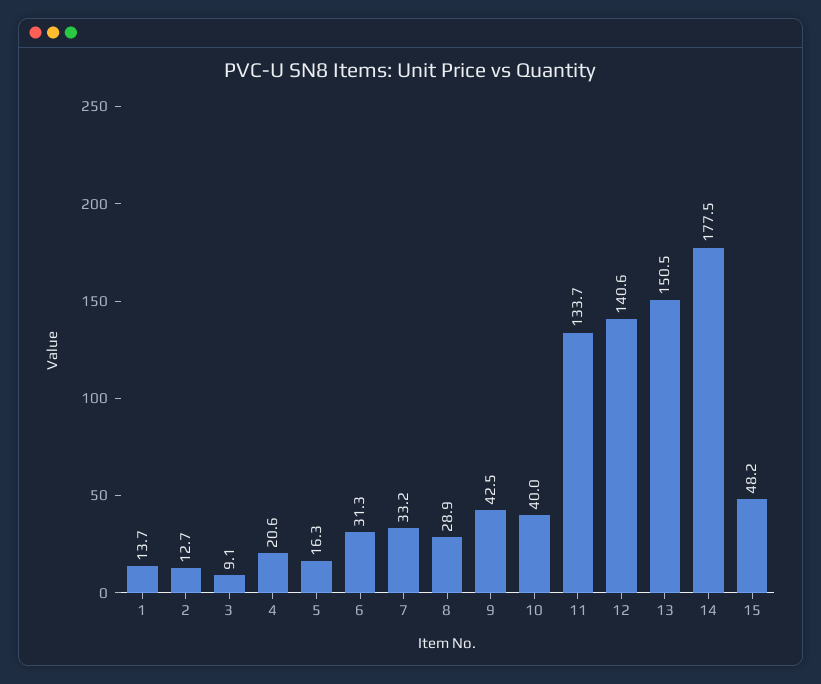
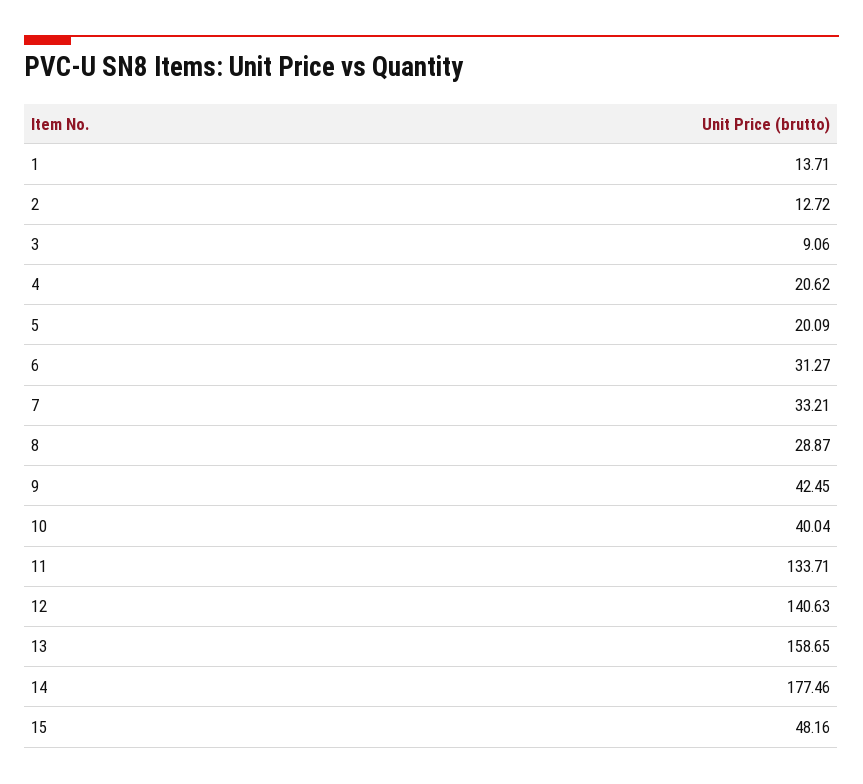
5: 16.3 -> 20.09
13: 150.5 -> 158.65

